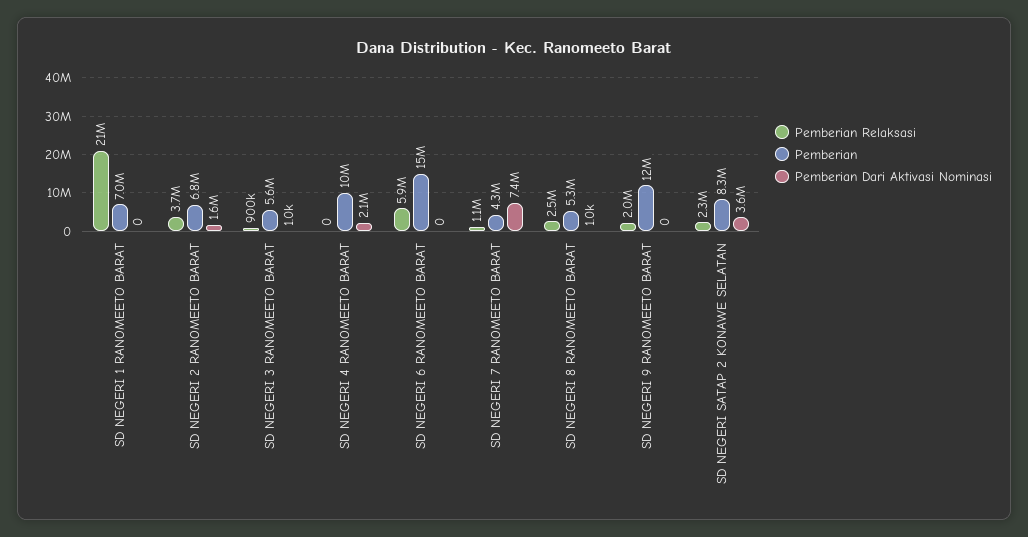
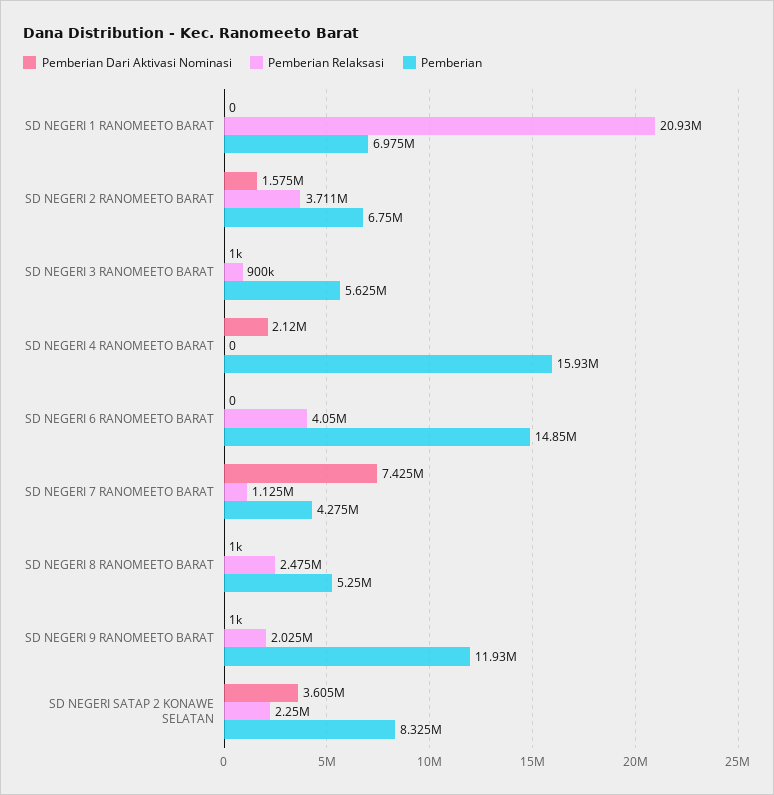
Pemberian, SD NEGERI 4 RANOMEETO BARAT: 10000000 -> 15930000
Pemberian Relaksasi, SD NEGERI 6 RANOMEETO BARAT: 5900000 -> 4050000
Pemberian Dari Aktivasi Nominasi, SD NEGERI 9 RANOMEETO BARAT: 0 -> 1000

